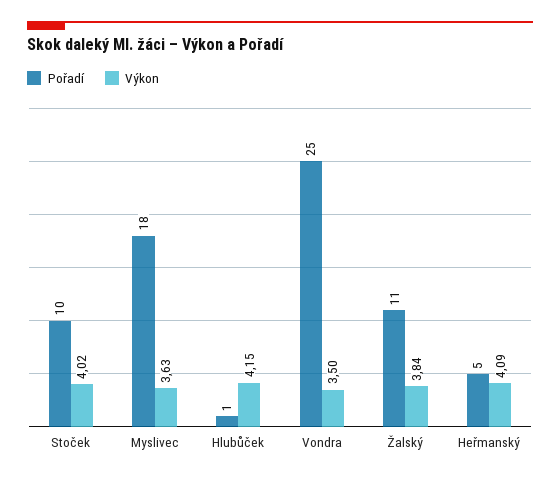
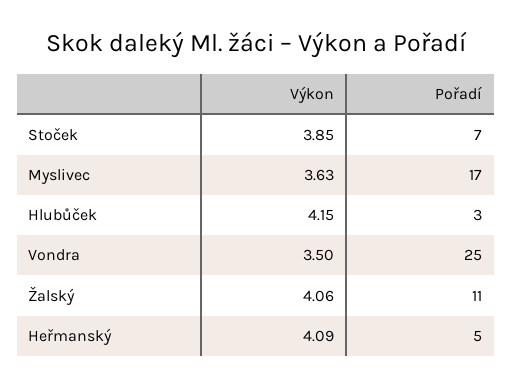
Pořadí, Stoček: 10 -> 7
Výkon, Stoček: 4.02 -> 3.85
Pořadí, Myslivec: 18 -> 17
Pořadí, Hlubůček: 1 -> 3
Výkon, Žalský: 3.84 -> 4.06

